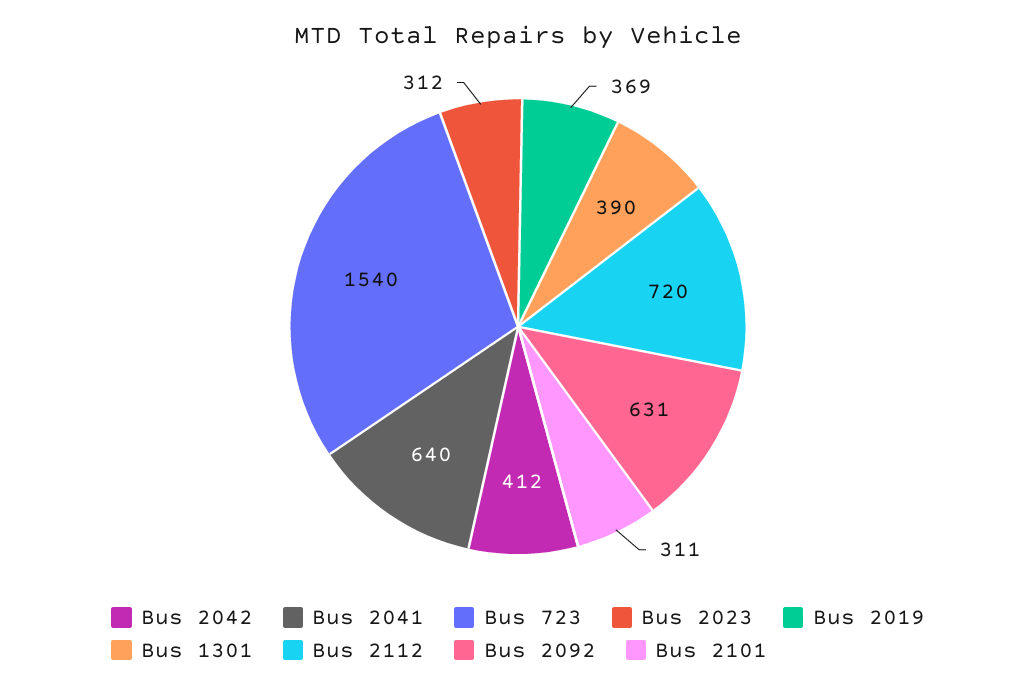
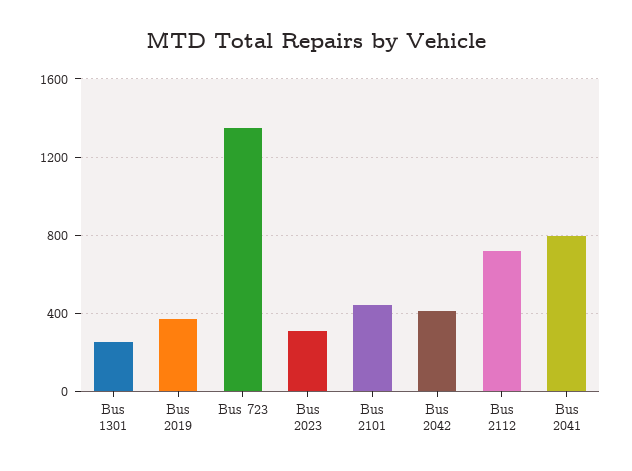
Bus 2041: 640 -> 800
Bus 723: 1540 -> 1350
Bus 1301: 390 -> 250
Bus 2092: 631 -> none
Bus 2101: 311 -> 450

